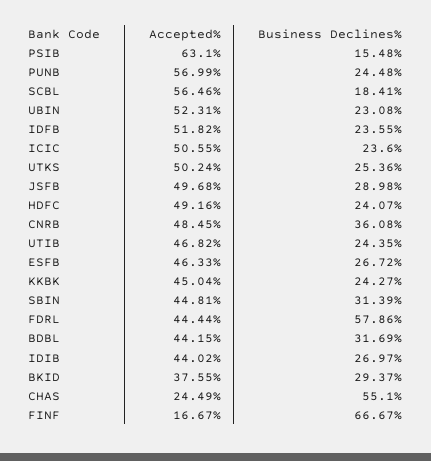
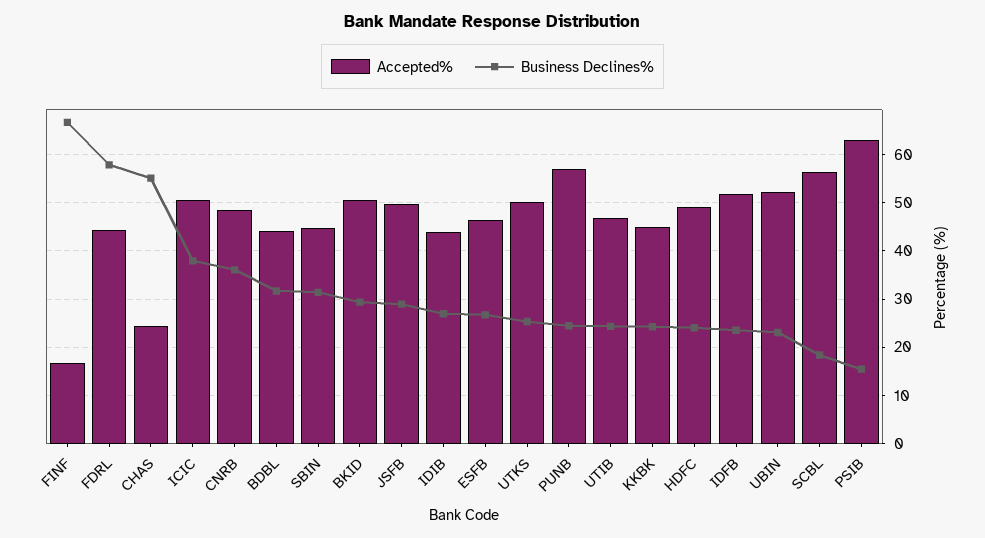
Business Declines%, ICIC: 23.6 -> 38
Accepted%, BKID: 37.55 -> 50

